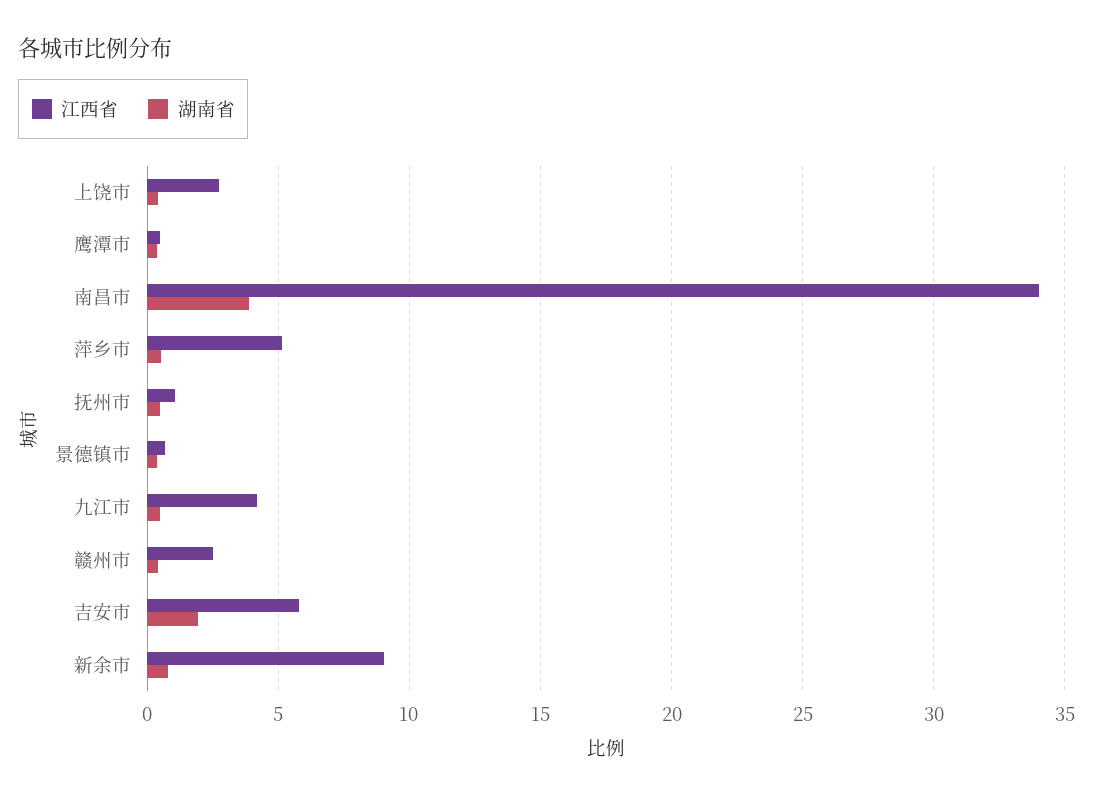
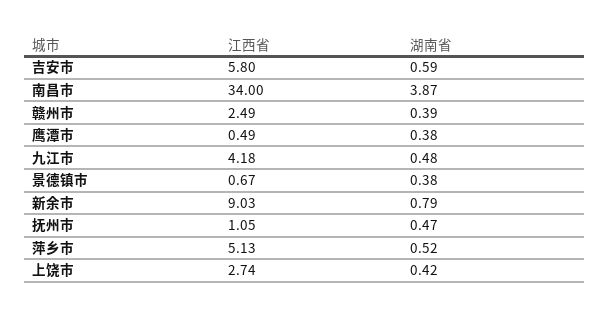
湖南省, 吉安市: 2 -> 0.59

